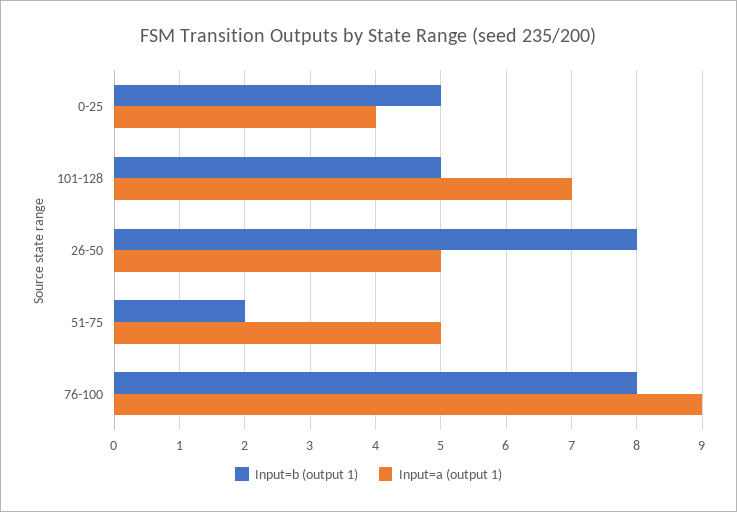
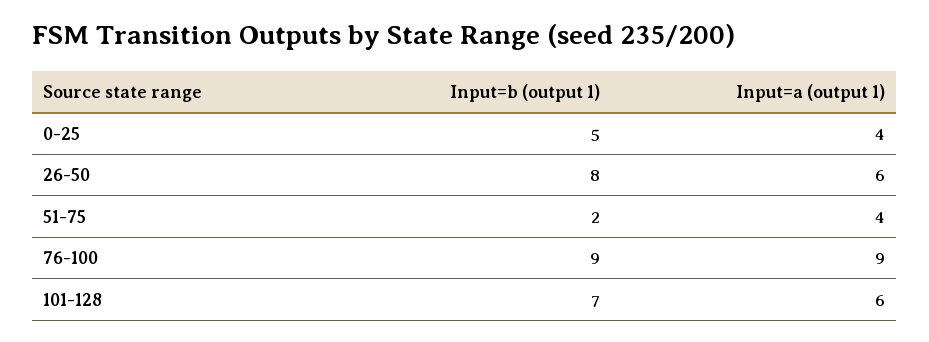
Input=b (output 1), 101-128: 5 -> 7
Input=a (output 1), 101-128: 7 -> 6
Input=a (output 1), 26-50: 5 -> 6
Input=a (output 1), 51-75: 5 -> 4
Input=b (output 1), 76-100: 8 -> 9

